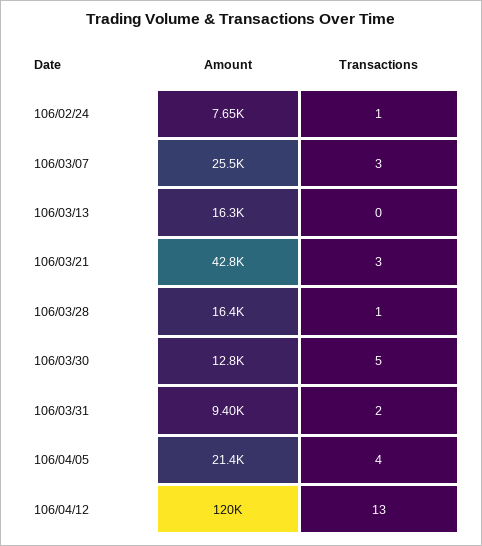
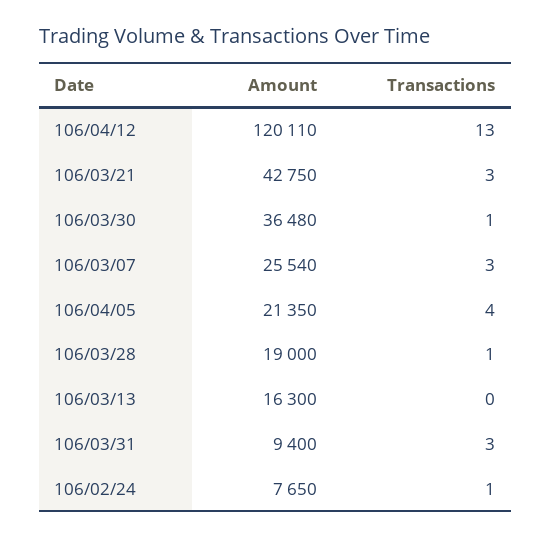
Amount, 106/03/28: 16400 -> 19000
Amount, 106/03/30: 12800 -> 36480
Transactions, 106/03/30: 5 -> 1
Transactions, 106/03/31: 2 -> 3

